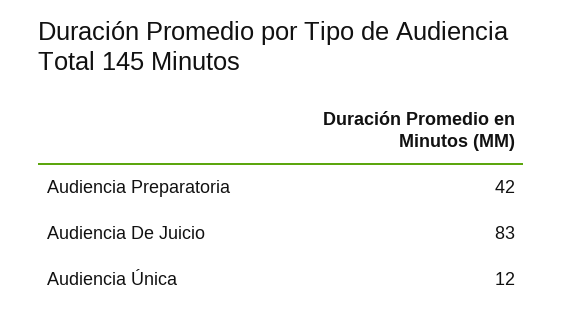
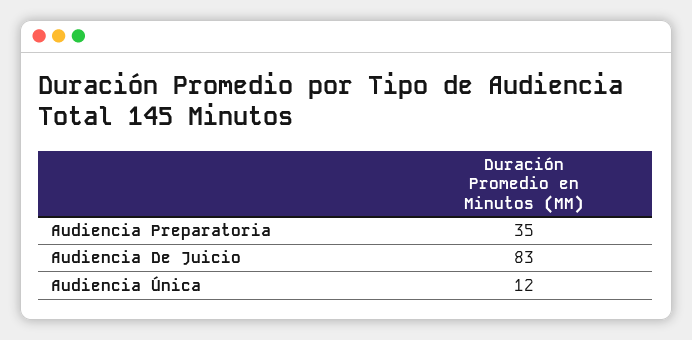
Audiencia Preparatoria: 42 -> 35

